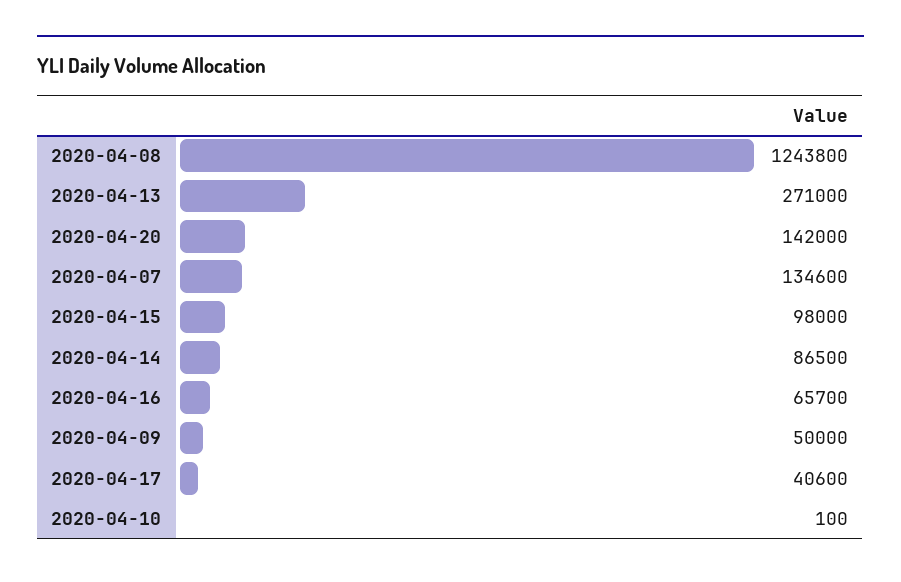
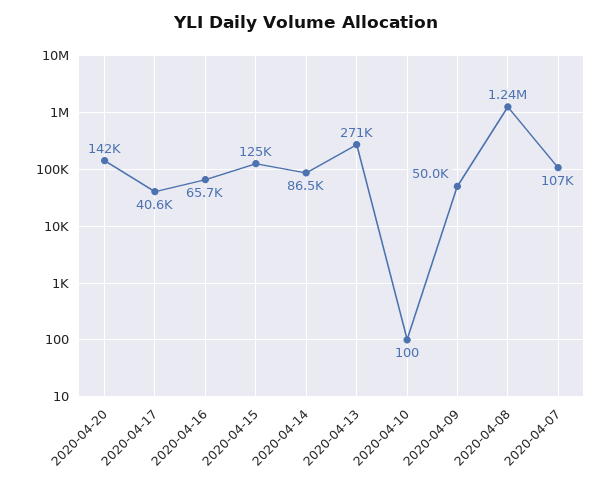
2020-04-07: 134600 -> 107000
2020-04-15: 98000 -> 125000

